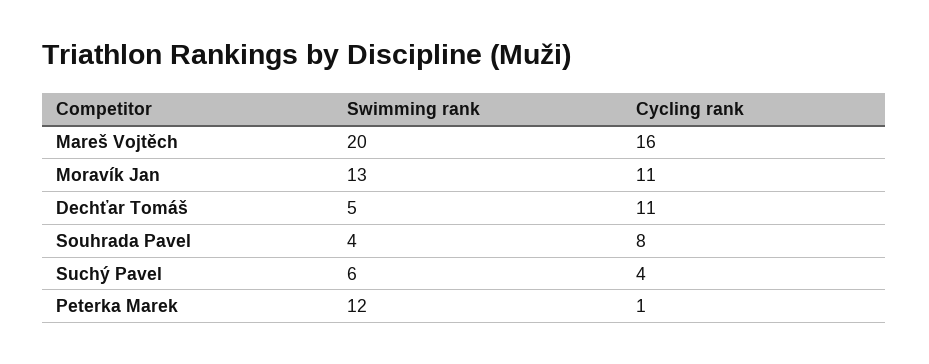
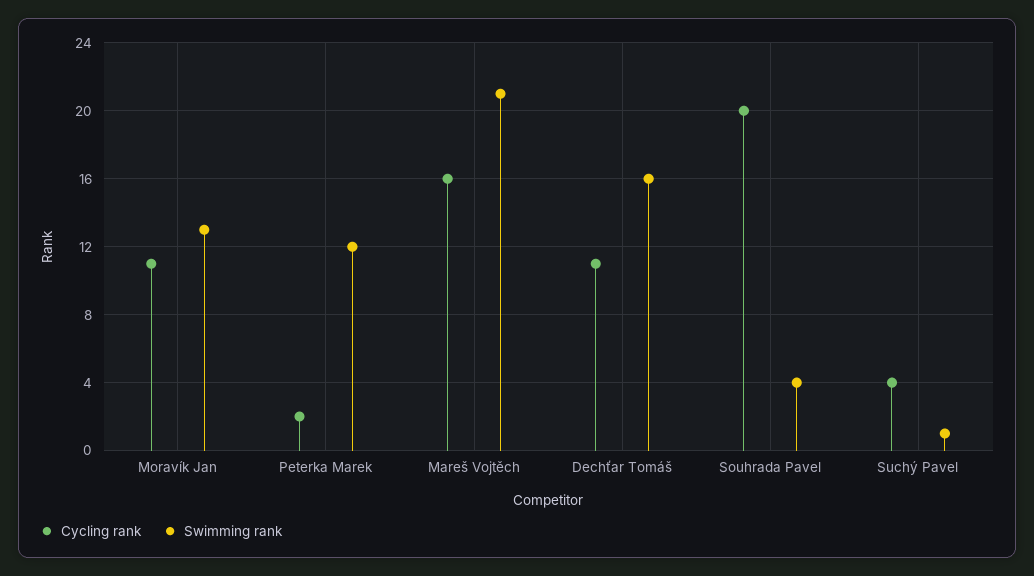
Swimming rank, Mareš Vojtěch: 20 -> 21
Swimming rank, Dechťar Tomáš: 5 -> 16
Cycling rank, Souhrada Pavel: 8 -> 20
Swimming rank, Suchý Pavel: 6 -> 1
Cycling rank, Peterka Marek: 1 -> 2

